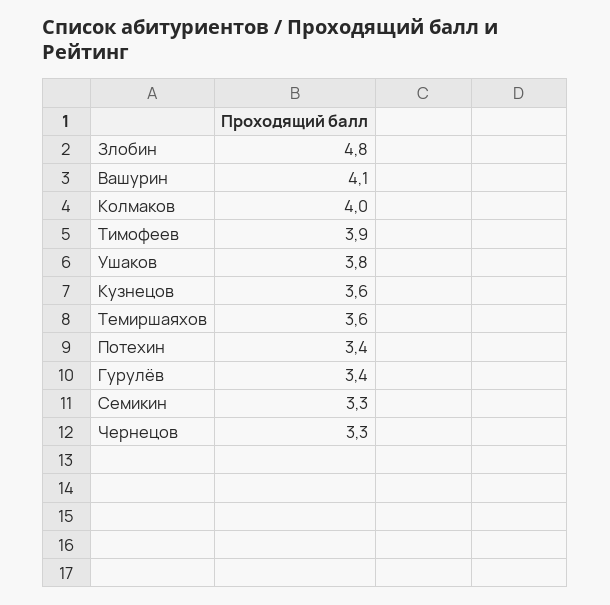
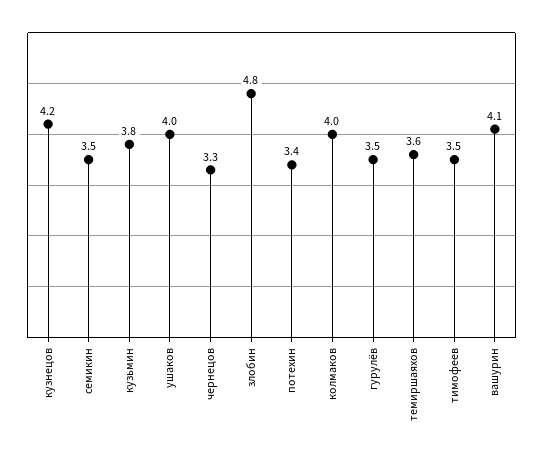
Тимофеев: 3.9 -> 3.5
Ушаков: 3.8 -> 4
Кузнецов: 3.6 -> 4.2
Гурулёв: 3.4 -> 3.5
Семикин: 3.3 -> 3.5
кузьмин: none -> 3.8

